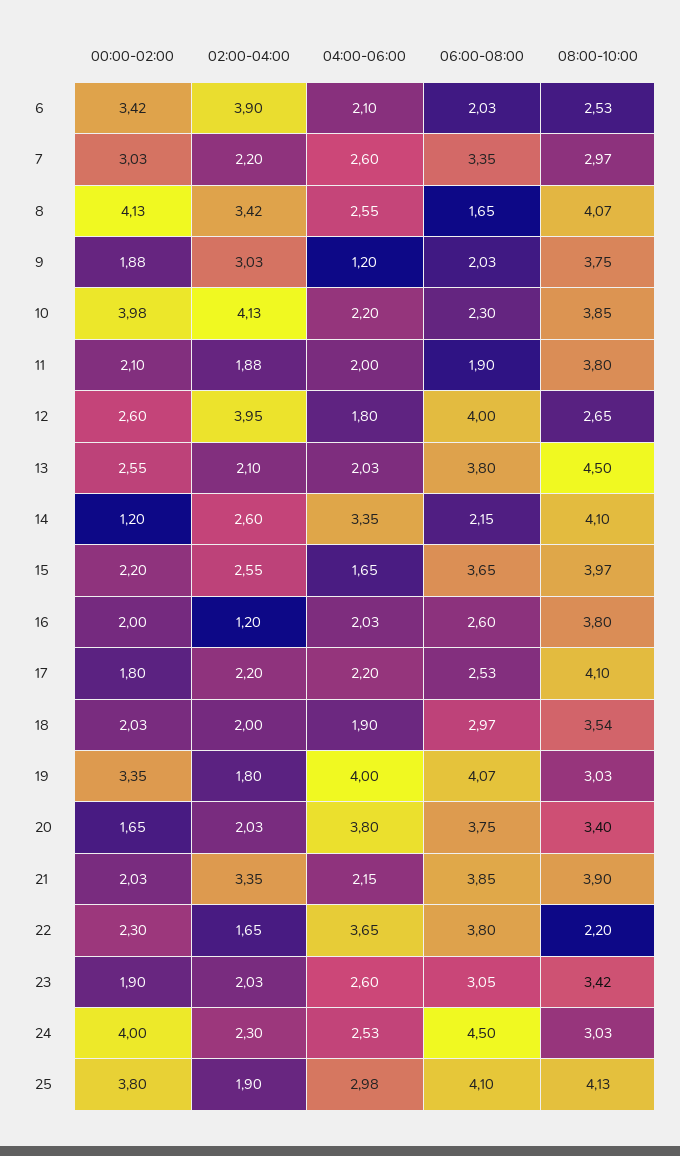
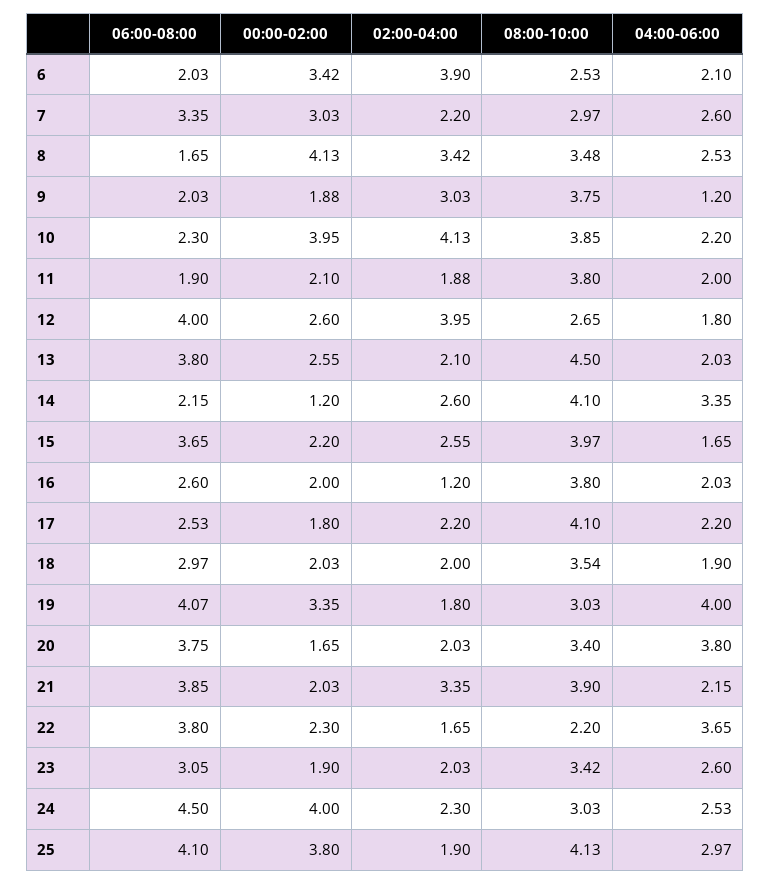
04:00-06:00, 8: 2.55 -> 2.53
08:00-10:00, 8: 4.07 -> 3.48
00:00-02:00, 10: 3.98 -> 3.95
04:00-06:00, 25: 2.98 -> 2.97

